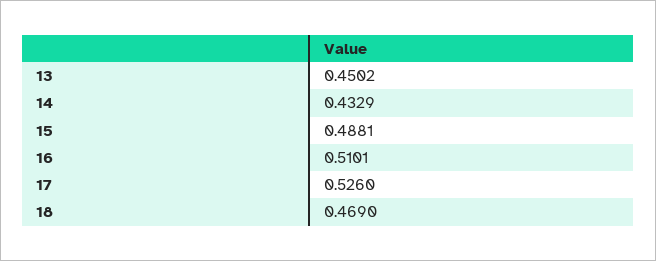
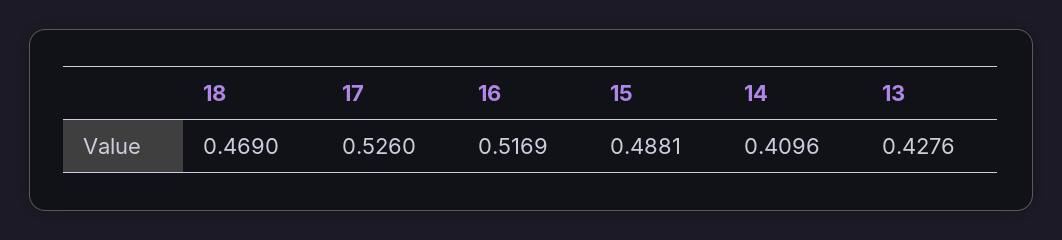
13: 0.4502 -> 0.4276
14: 0.4329 -> 0.4096
16: 0.5101 -> 0.5169

